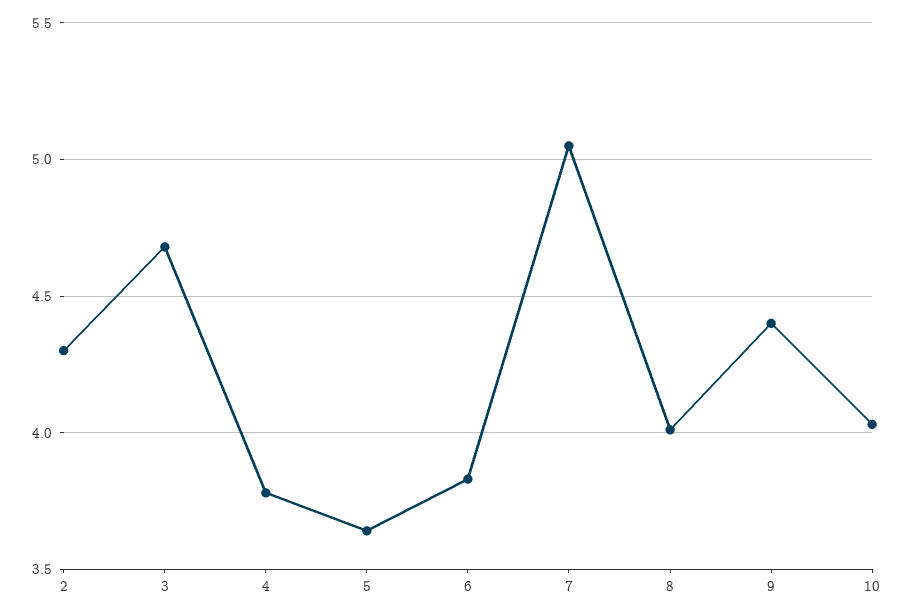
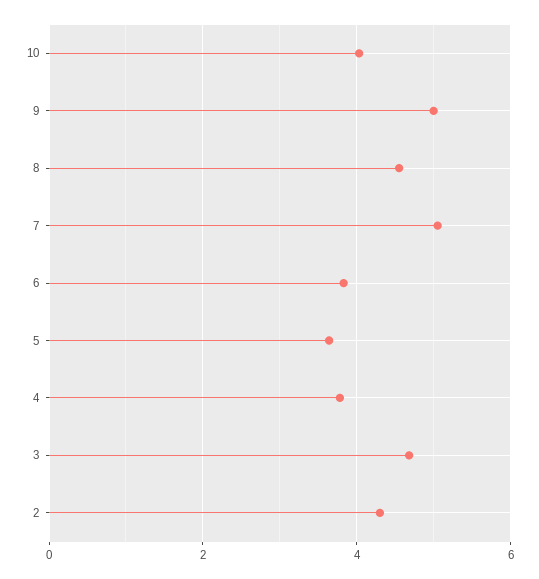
8: 4 -> 4.6
9: 4.4 -> 5

